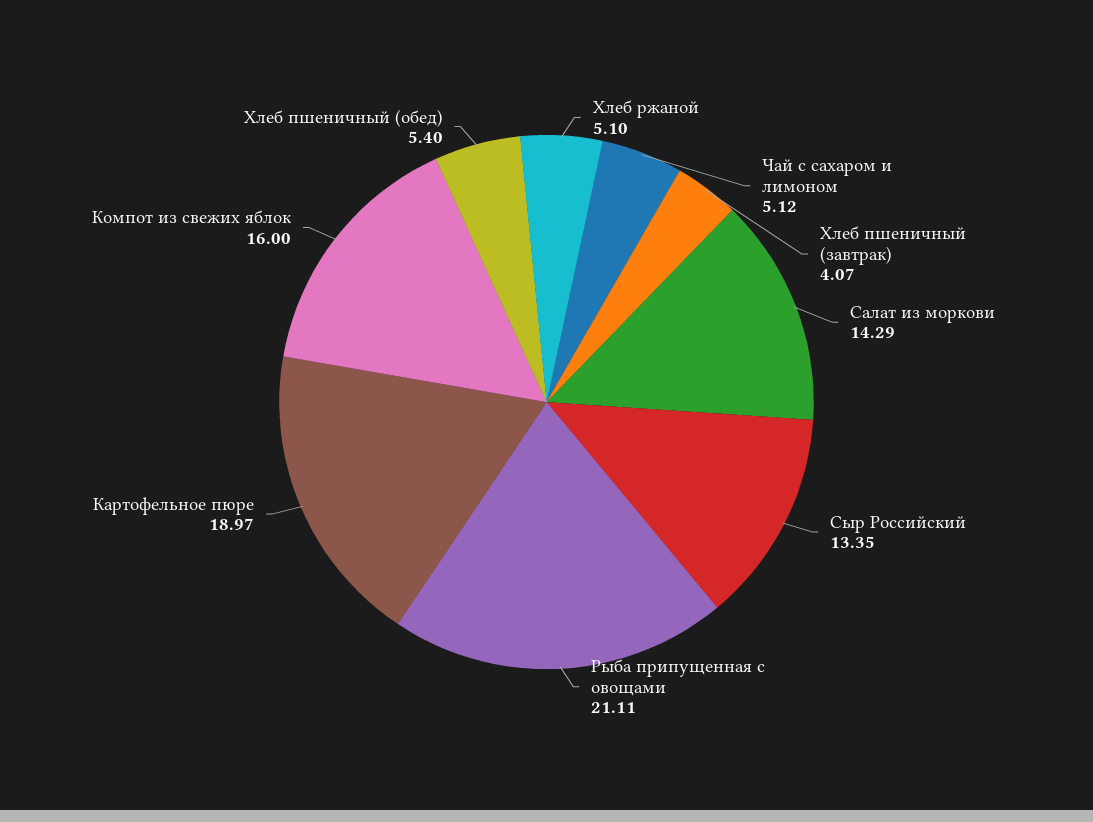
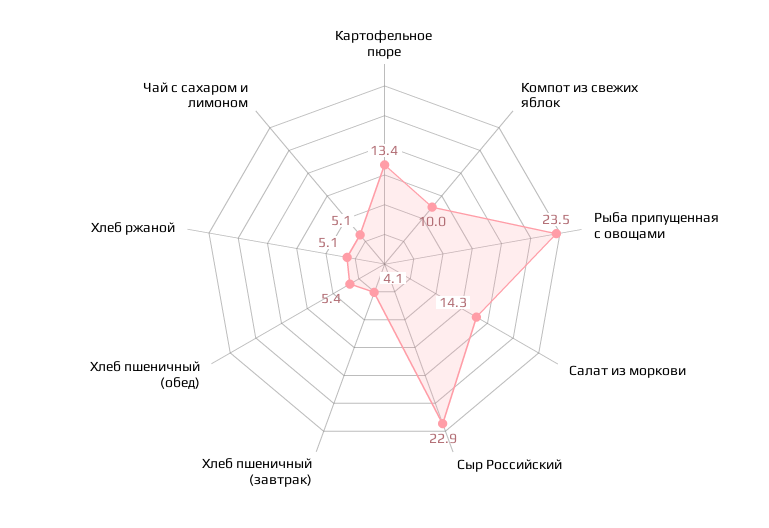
Сыр Российский: 13.35 -> 22.9
Рыба припущенная с овощами: 21.11 -> 23.5
Картофельное пюре: 18.97 -> 13.4
Компот из свежих яблок: 16 -> 10

